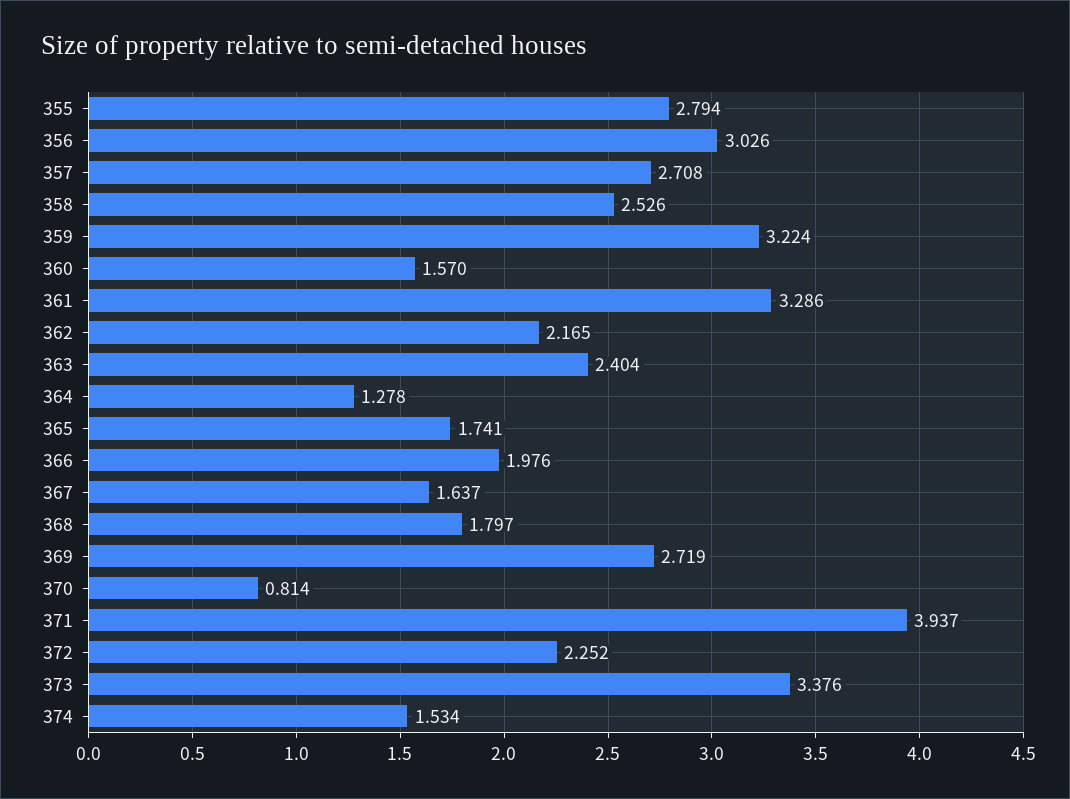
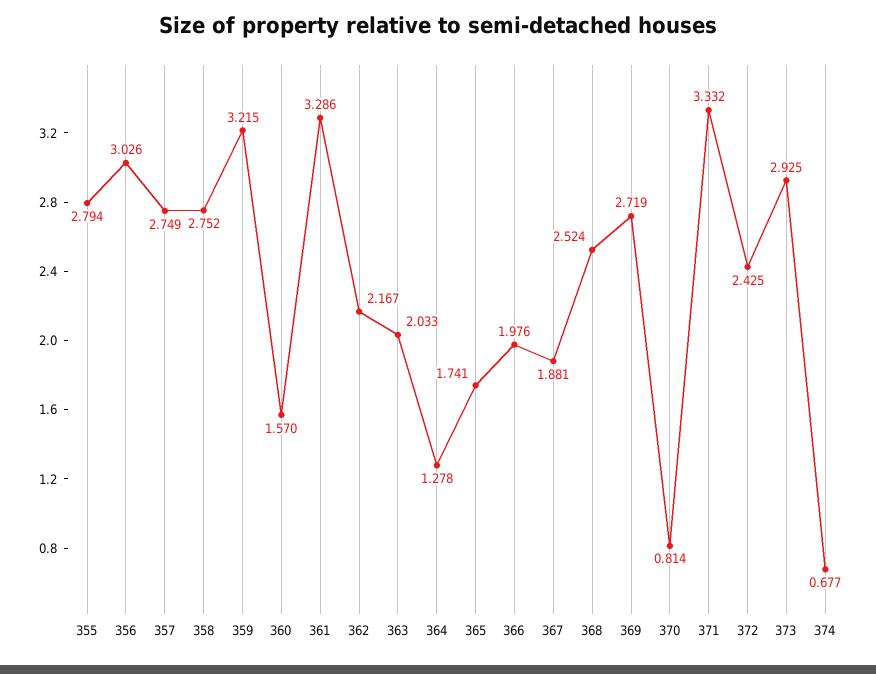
357: 2.708 -> 2.749
358: 2.526 -> 2.752
359: 3.224 -> 3.215
362: 2.165 -> 2.167
363: 2.404 -> 2.033
367: 1.637 -> 1.881
368: 1.797 -> 2.524
371: 3.937 -> 3.332
372: 2.252 -> 2.425
373: 3.376 -> 2.925
374: 1.534 -> 0.677

